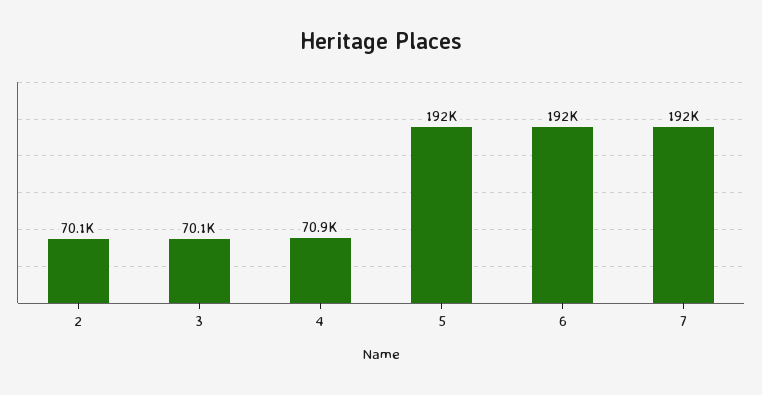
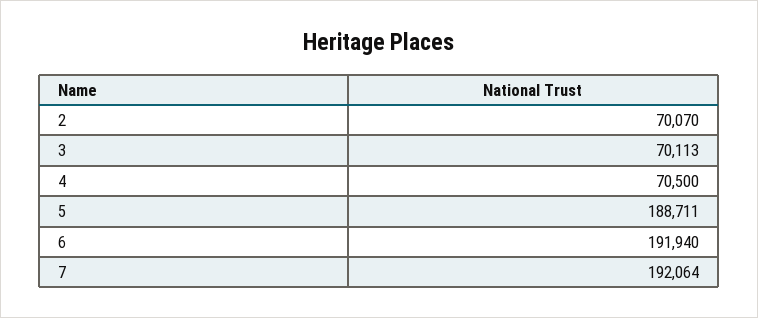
4: 70900 -> 70500
5: 192000 -> 188711

